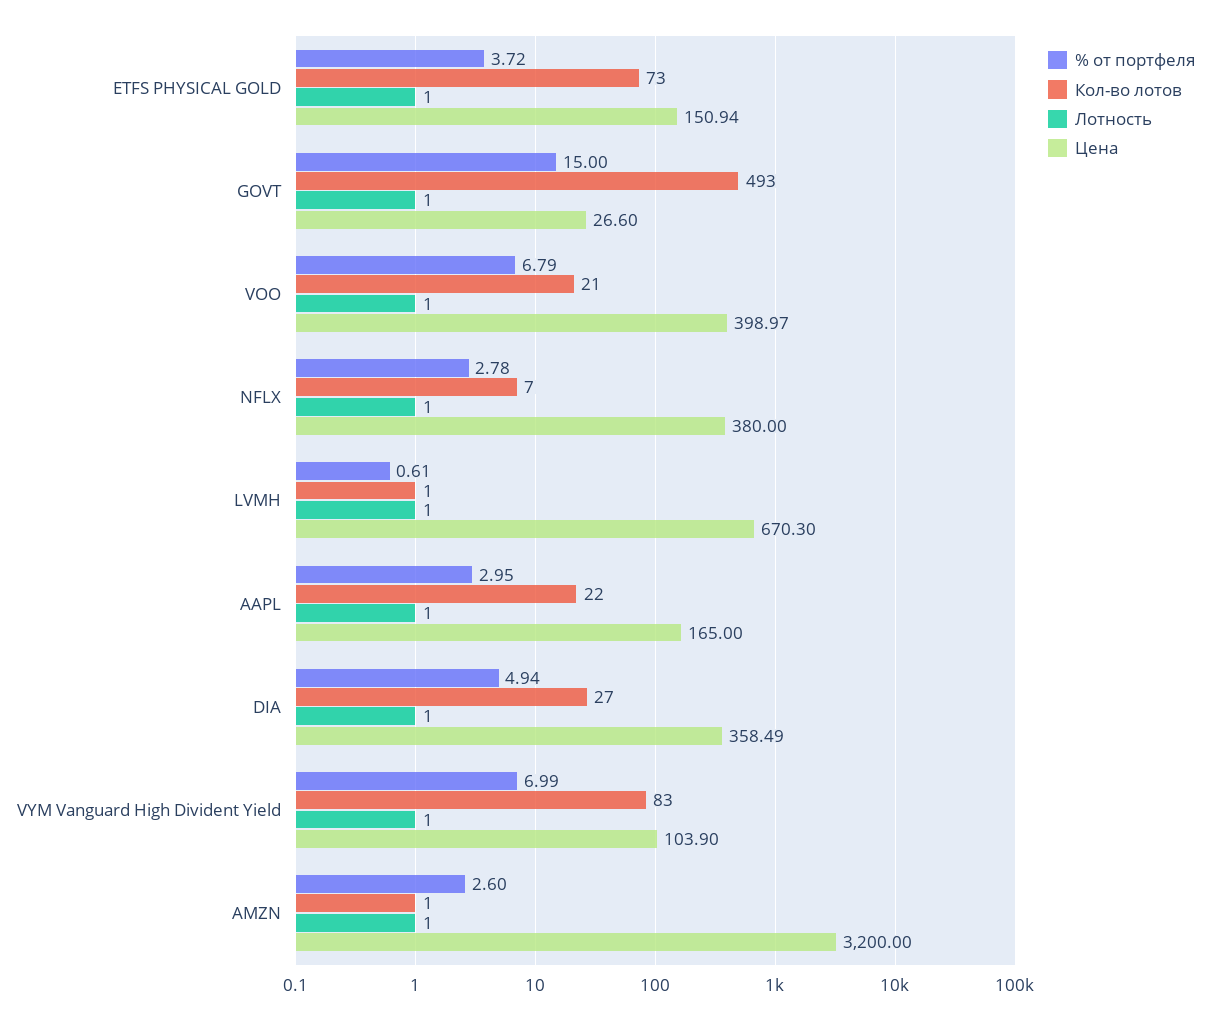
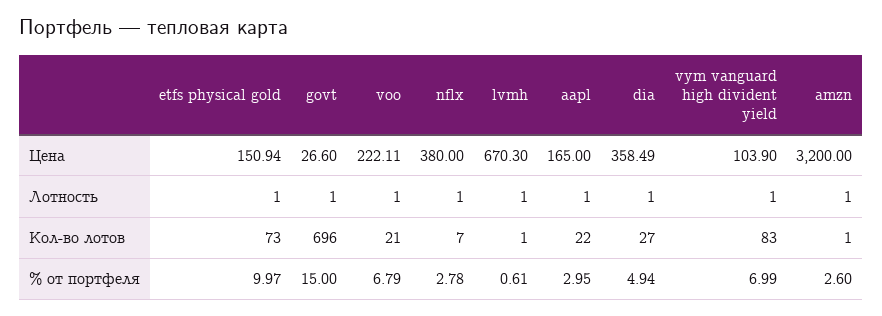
% от портфеля, ETFS PHYSICAL GOLD: 3.72 -> 9.97
Кол-во лотов, GOVT: 493 -> 696
Цена, VOO: 398.97 -> 222.11

